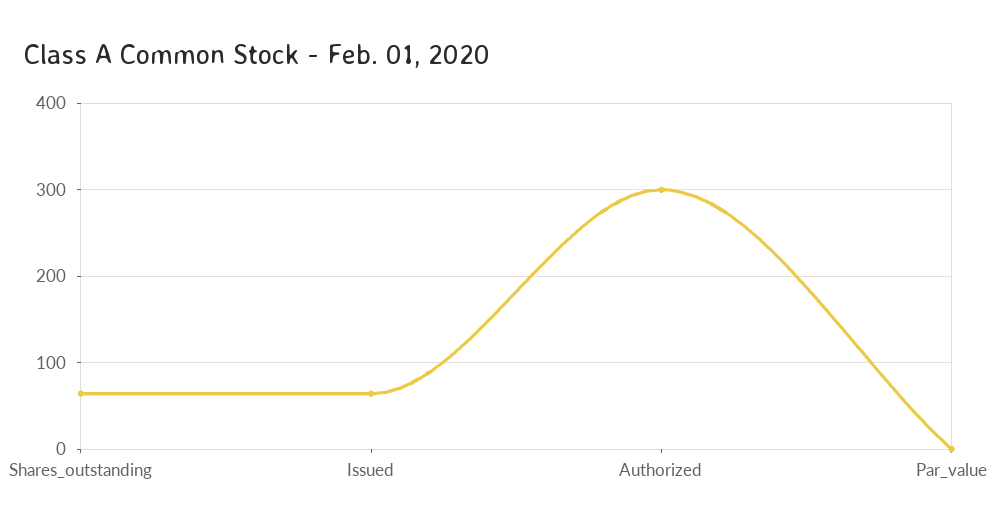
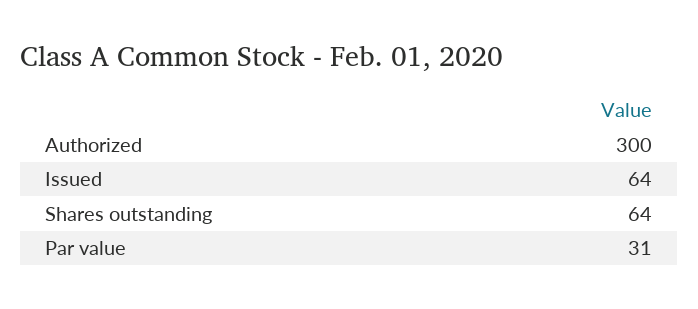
Par_value: 0 -> 31

